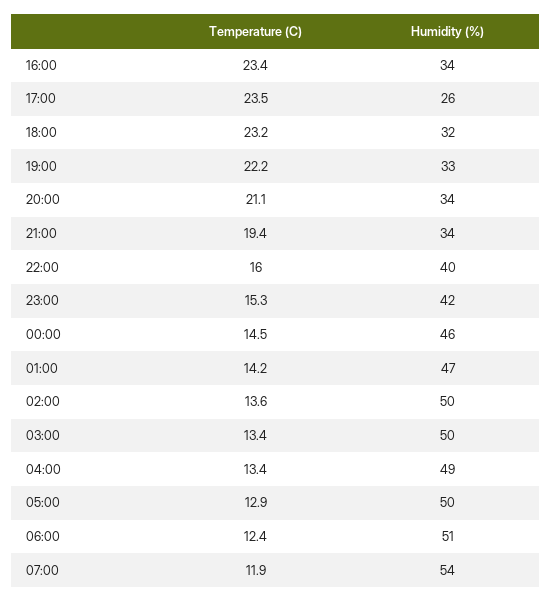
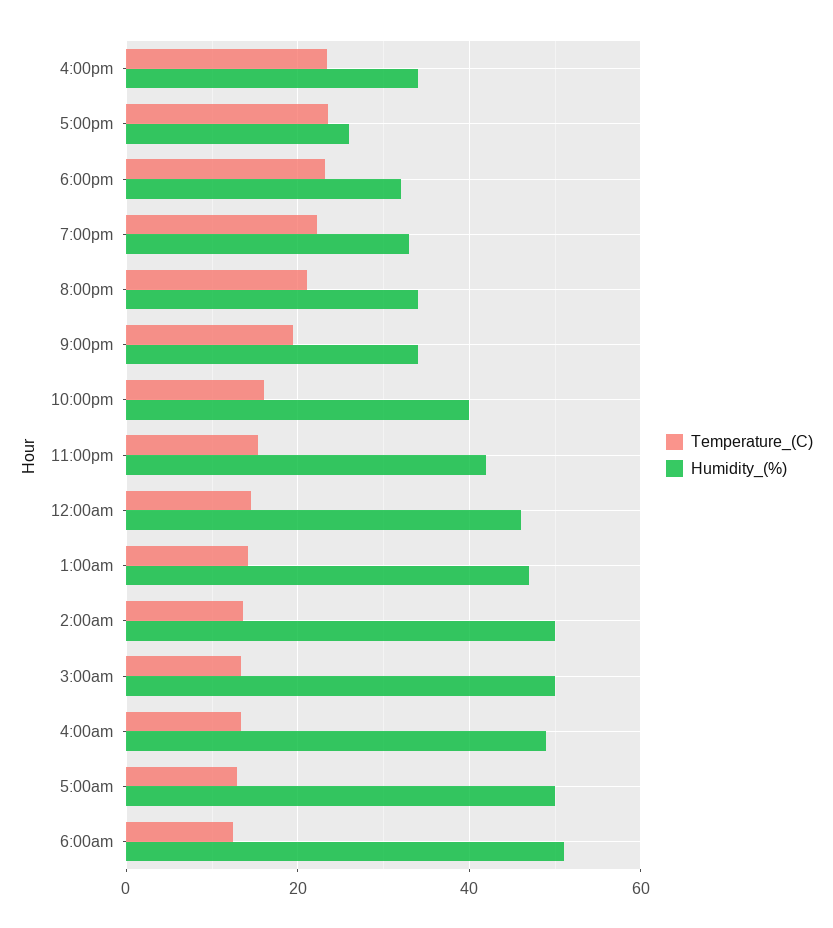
Temperature (C), 07:00: 11.9 -> none
Humidity (%), 07:00: 54 -> none

